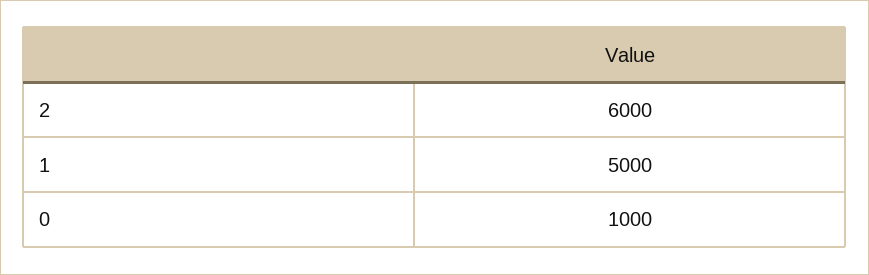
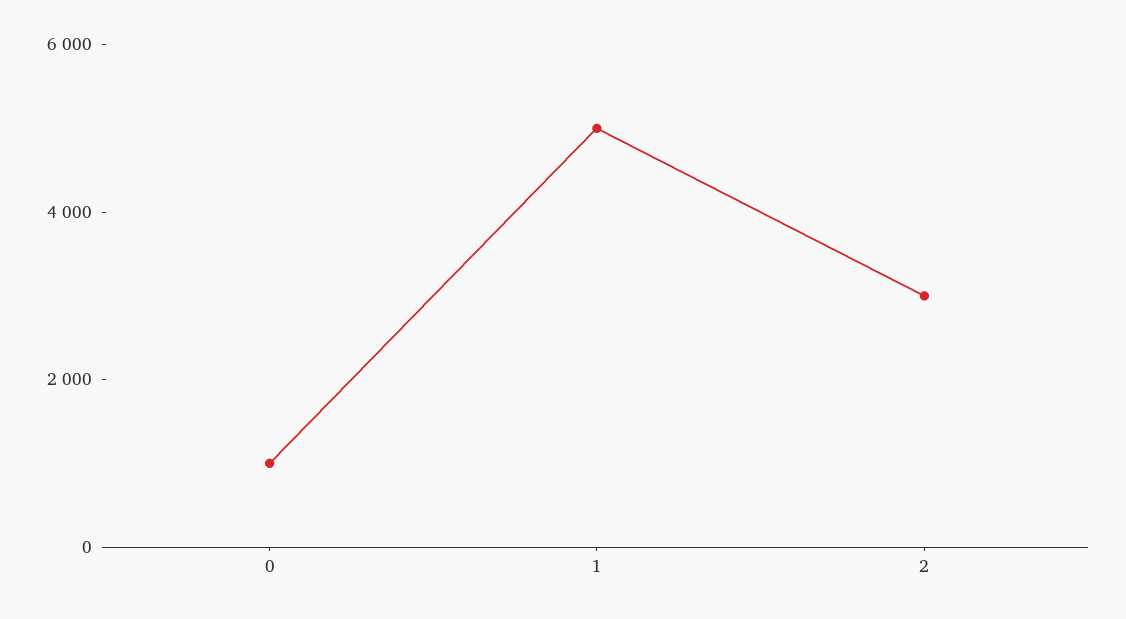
2: 6000 -> 3000

